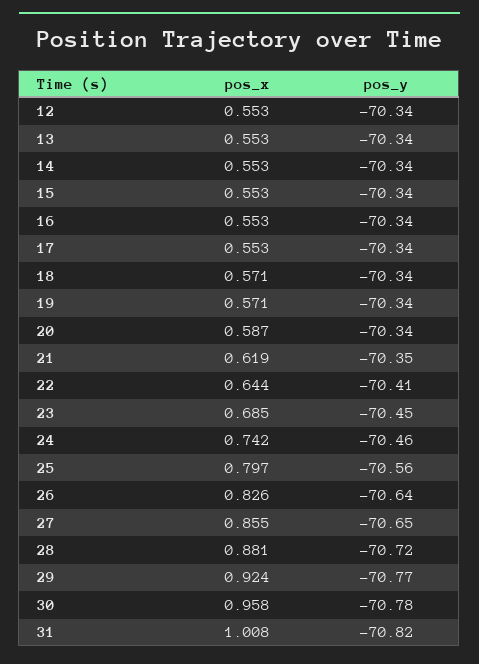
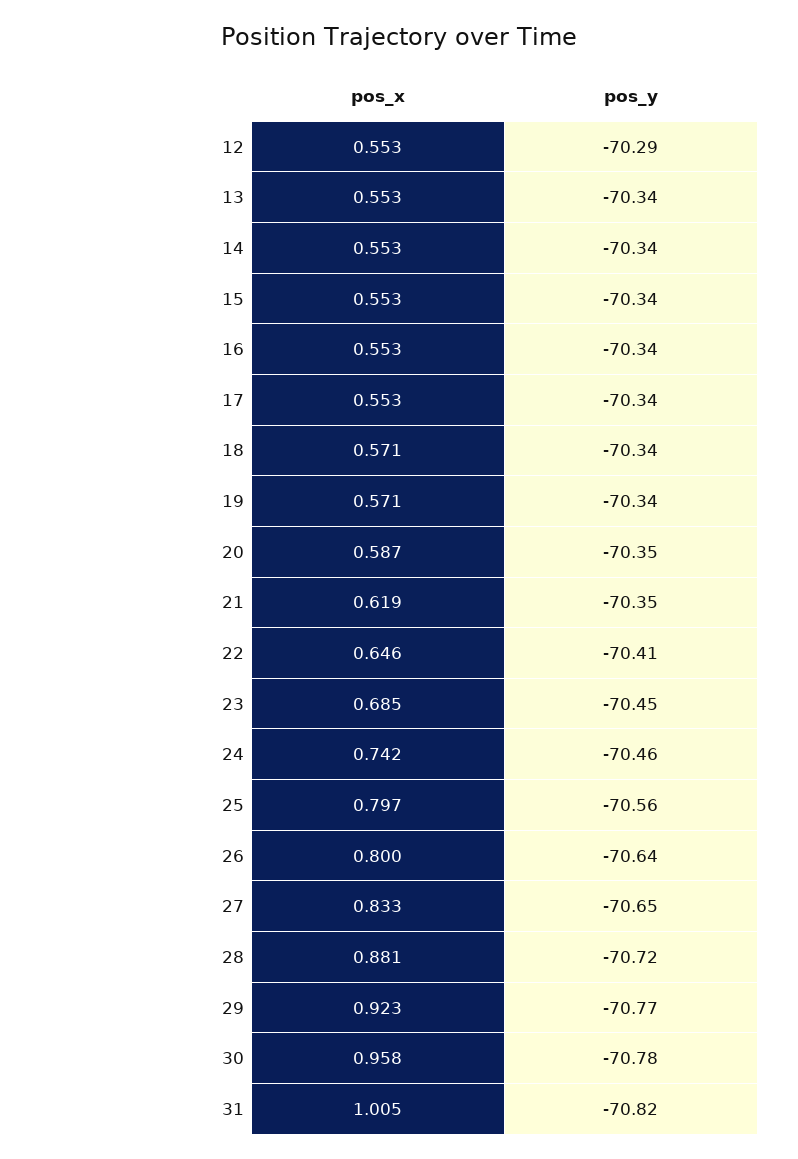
pos_y, 12: -70.34 -> -70.29
pos_y, 20: -70.34 -> -70.35
pos_x, 22: 0.644 -> 0.646
pos_x, 26: 0.826 -> 0.8
pos_x, 27: 0.855 -> 0.833
pos_x, 29: 0.924 -> 0.923
pos_x, 31: 1.008 -> 1.005

